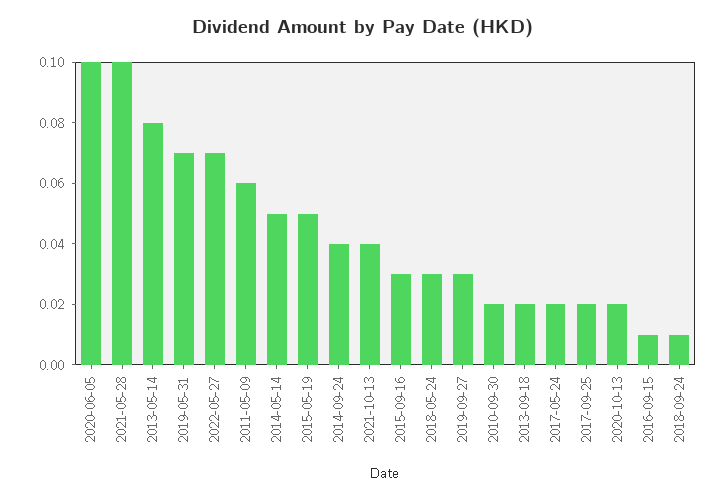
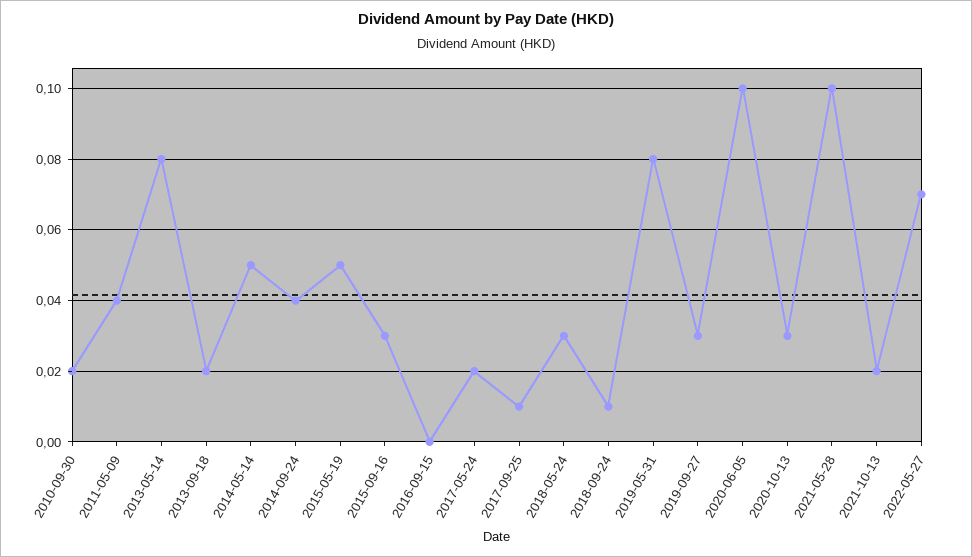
2019-05-31: 0.07 -> 0.08
2011-05-09: 0.06 -> 0.04
2021-10-13: 0.04 -> 0.02
2017-09-25: 0.02 -> 0.01
2020-10-13: 0.02 -> 0.03
2016-09-15: 0.01 -> 0

